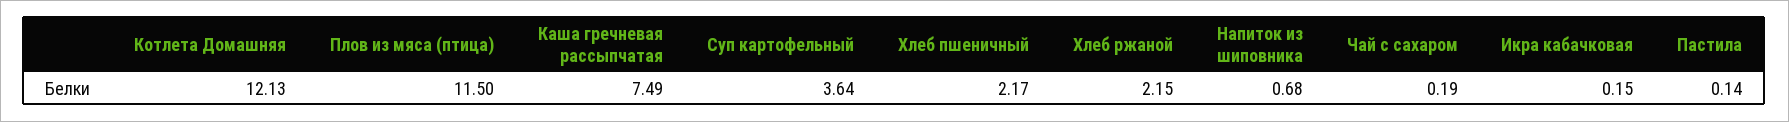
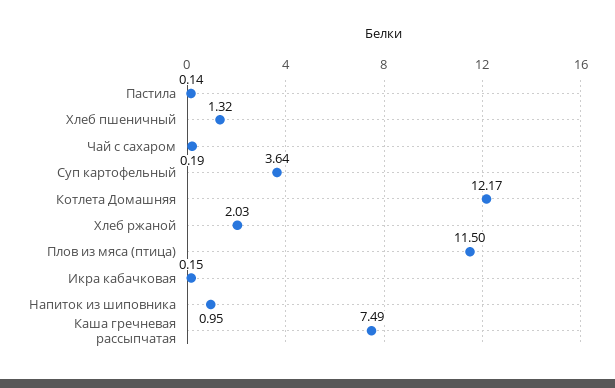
Котлета Домашняя: 12.13 -> 12.17
Хлеб пшеничный: 2.17 -> 1.32
Хлеб ржаной: 2.15 -> 2.03
Напиток из шиповника: 0.68 -> 0.95

